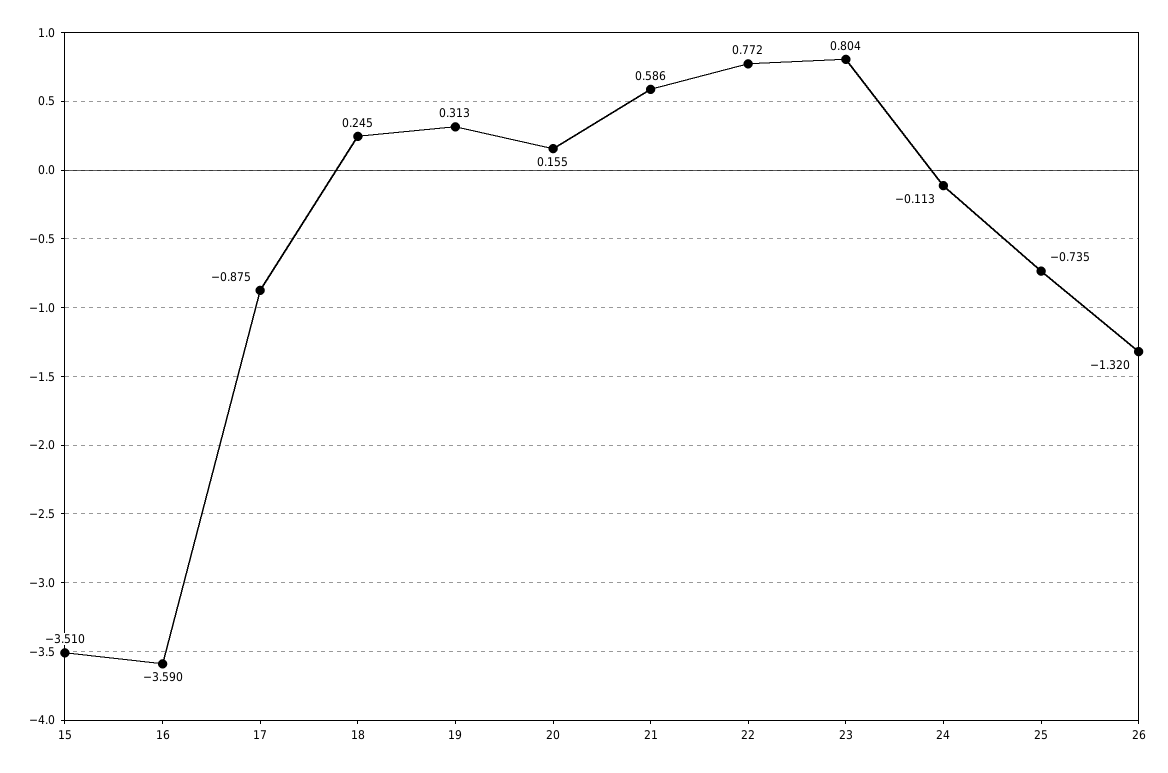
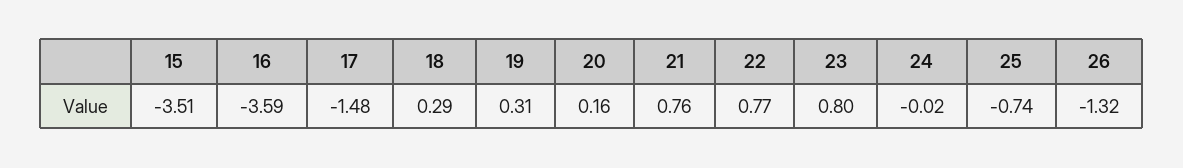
17: -0.875 -> -1.48
18: 0.245 -> 0.29
21: 0.586 -> 0.76
24: -0.113 -> -0.02

